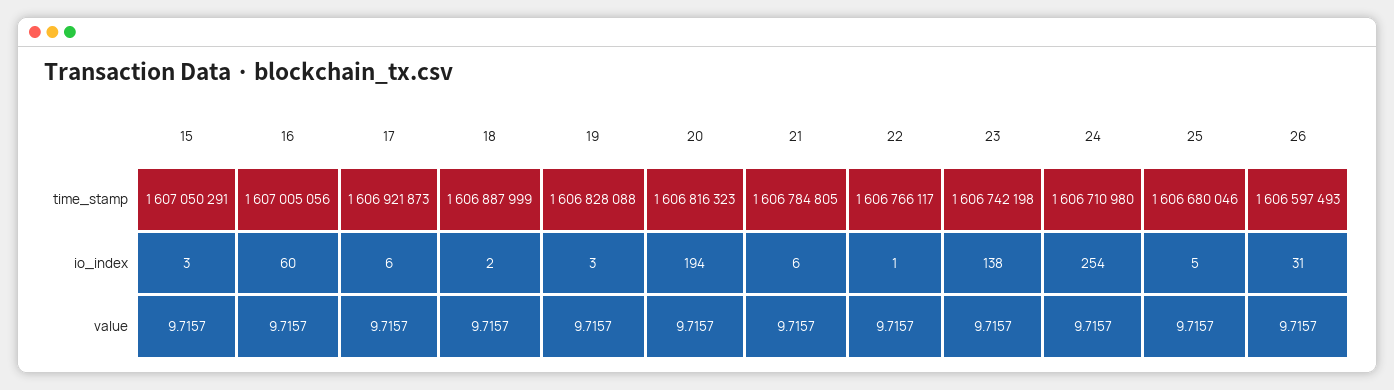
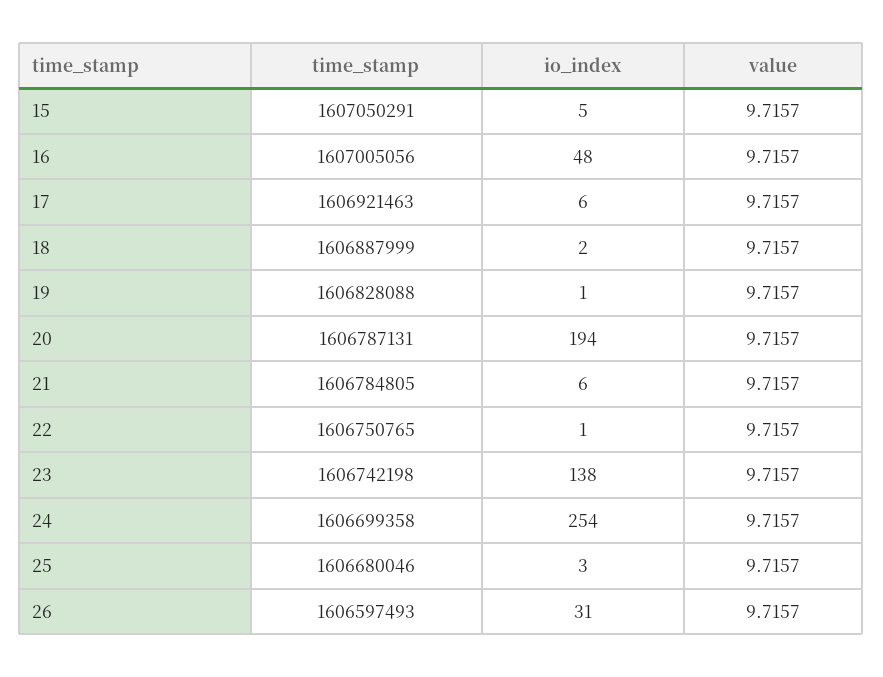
17, time_stamp: 1606921873 -> 1606921463
20, time_stamp: 1606816323 -> 1606787131
22, time_stamp: 1606766117 -> 1606750765
24, time_stamp: 1606710980 -> 1606699358
15, io_index: 3 -> 5
16, io_index: 60 -> 48
19, io_index: 3 -> 1
25, io_index: 5 -> 3

